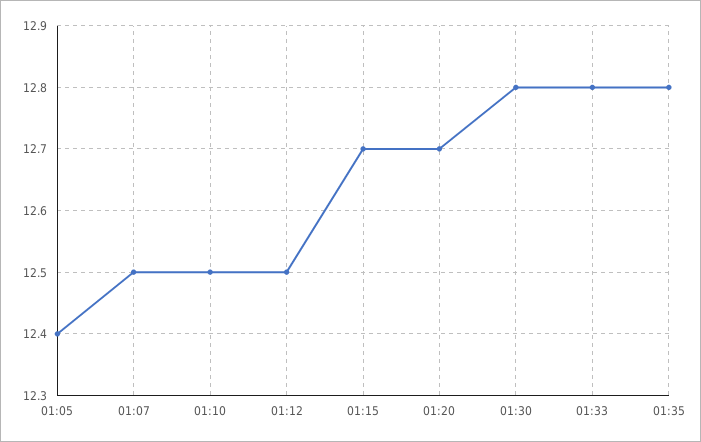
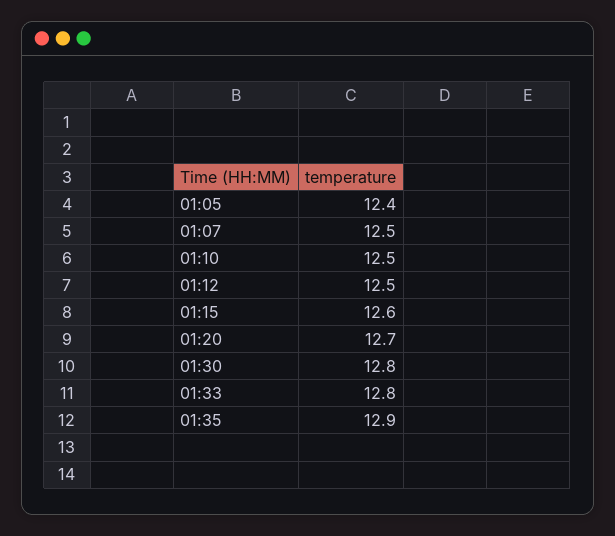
01:15: 12.7 -> 12.6
01:35: 12.8 -> 12.9

